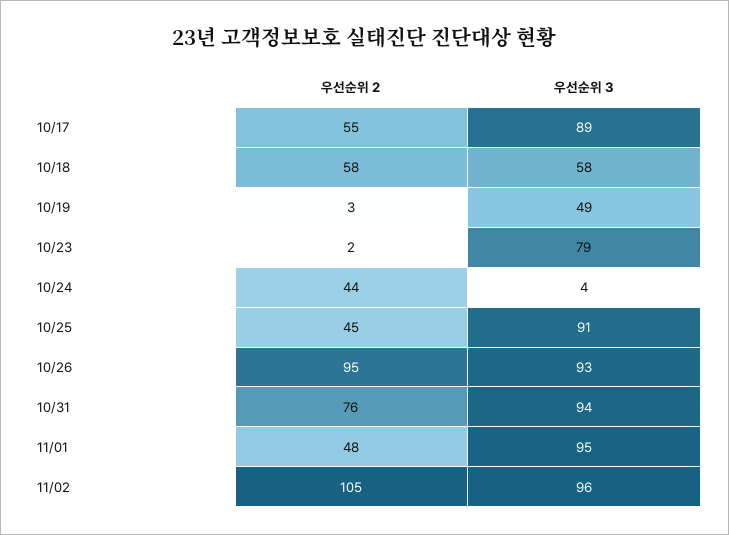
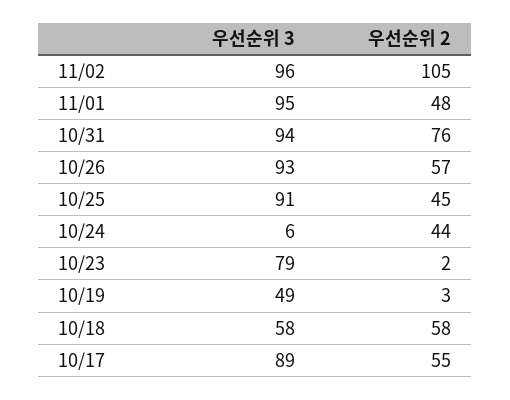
우선순위 3, 10/24: 4 -> 6
우선순위 2, 10/26: 95 -> 57

